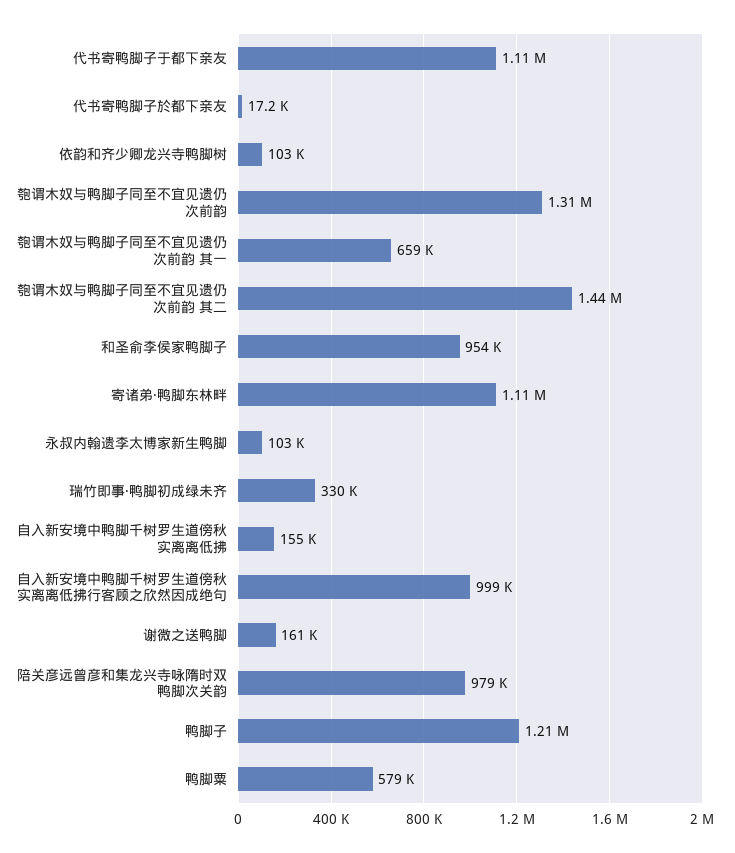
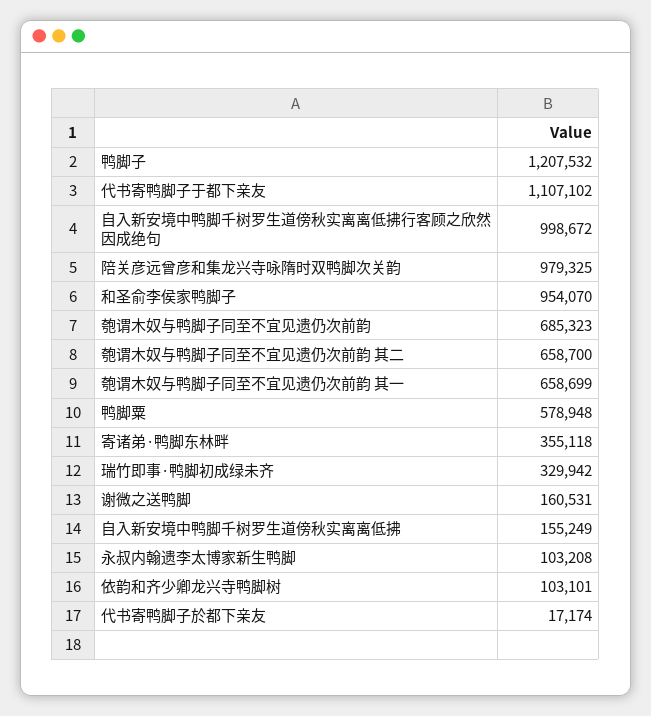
匏谓木奴与鸭脚子同至不宜见遗仍次前韵: 1310000 -> 685323
匏谓木奴与鸭脚子同至不宜见遗仍次前韵 其二: 1440000 -> 658700
寄诸弟·鸭脚东林畔: 1110000 -> 355118

